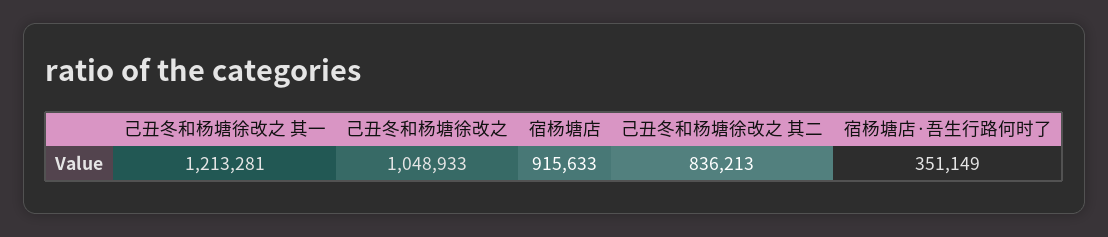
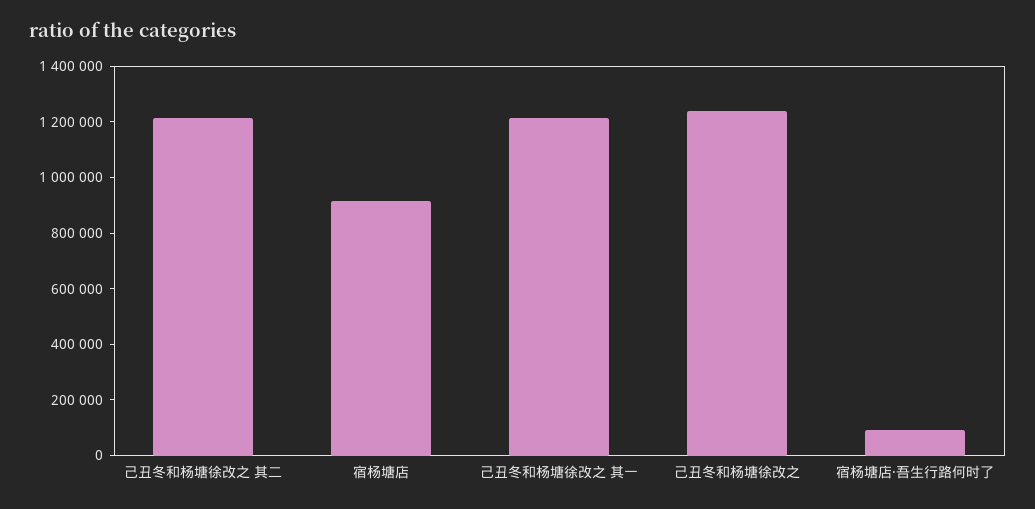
己丑冬和杨塘徐改之: 1048933 -> 1250000
己丑冬和杨塘徐改之 其二: 836213 -> 1200000
宿杨塘店·吾生行路何时了: 351149 -> 100000

